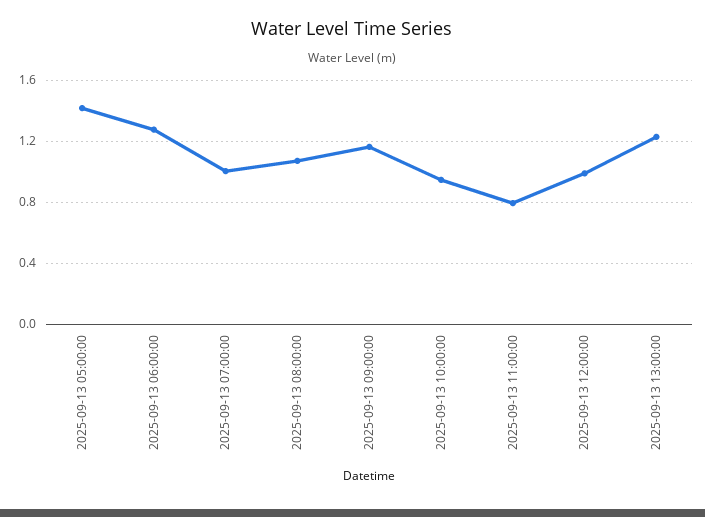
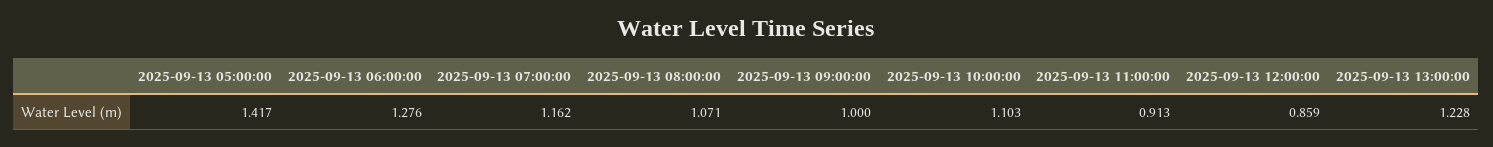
2025-09-13 07:00:00: 1 -> 1.162
2025-09-13 09:00:00: 1.15 -> 1
2025-09-13 10:00:00: 0.95 -> 1.103
2025-09-13 11:00:00: 0.8 -> 0.913
2025-09-13 12:00:00: 1 -> 0.859

